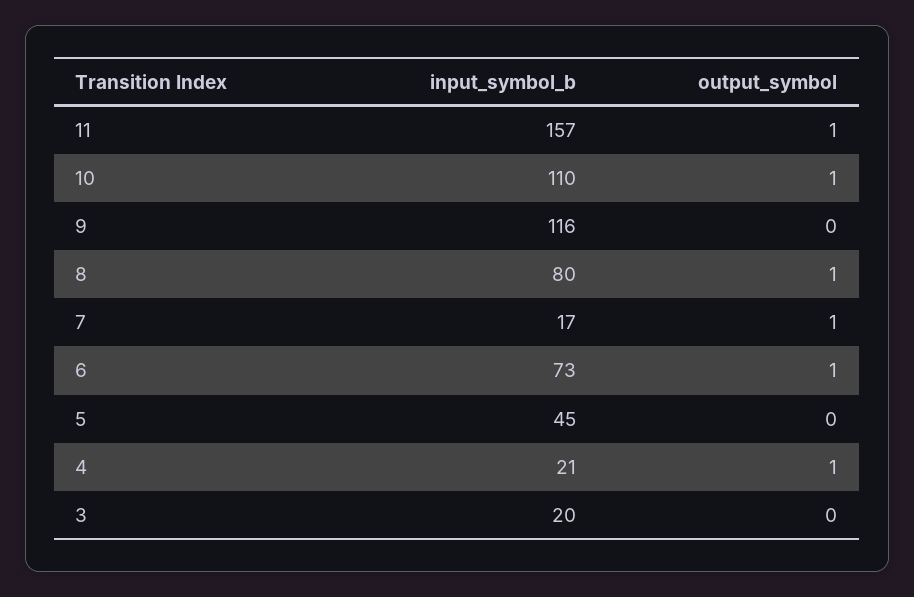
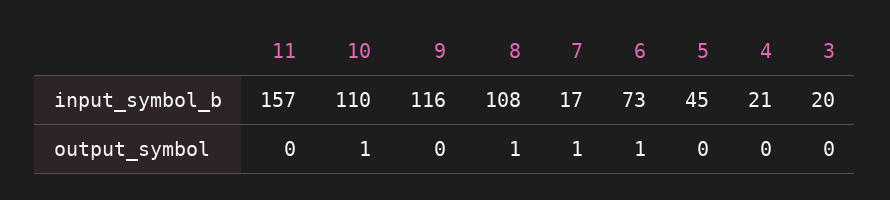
output_symbol, 11: 1 -> 0
input_symbol_b, 8: 80 -> 108
output_symbol, 4: 1 -> 0

